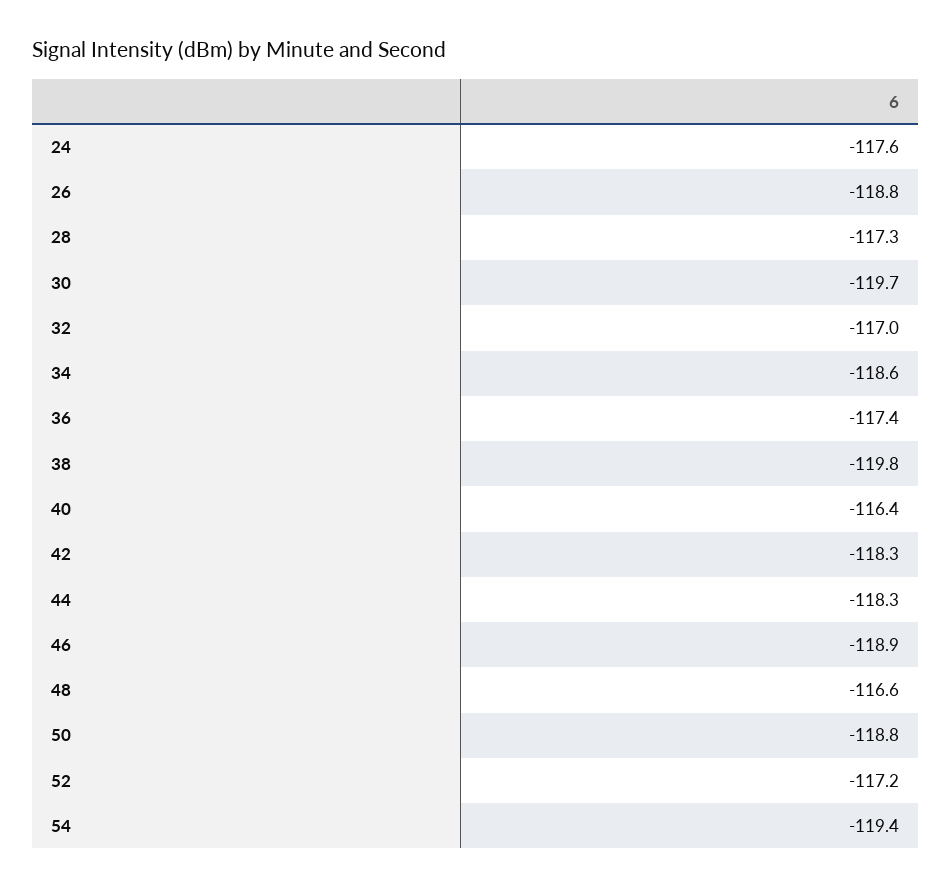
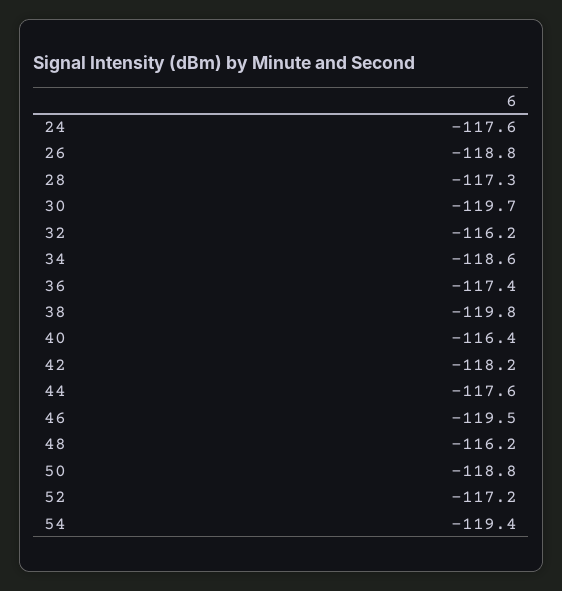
32: -117 -> -116.2
42: -118.3 -> -118.2
44: -118.3 -> -117.6
46: -118.9 -> -119.5
48: -116.6 -> -116.2

